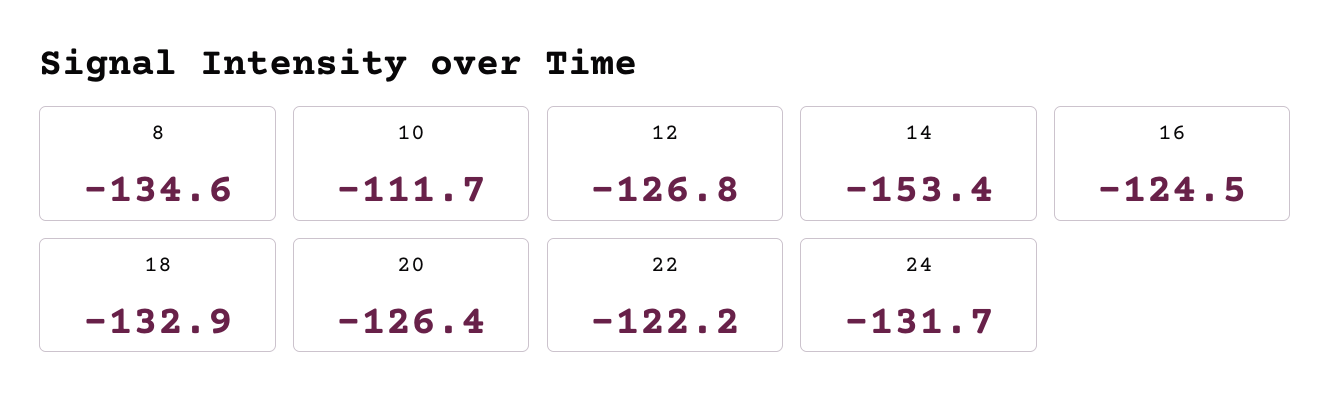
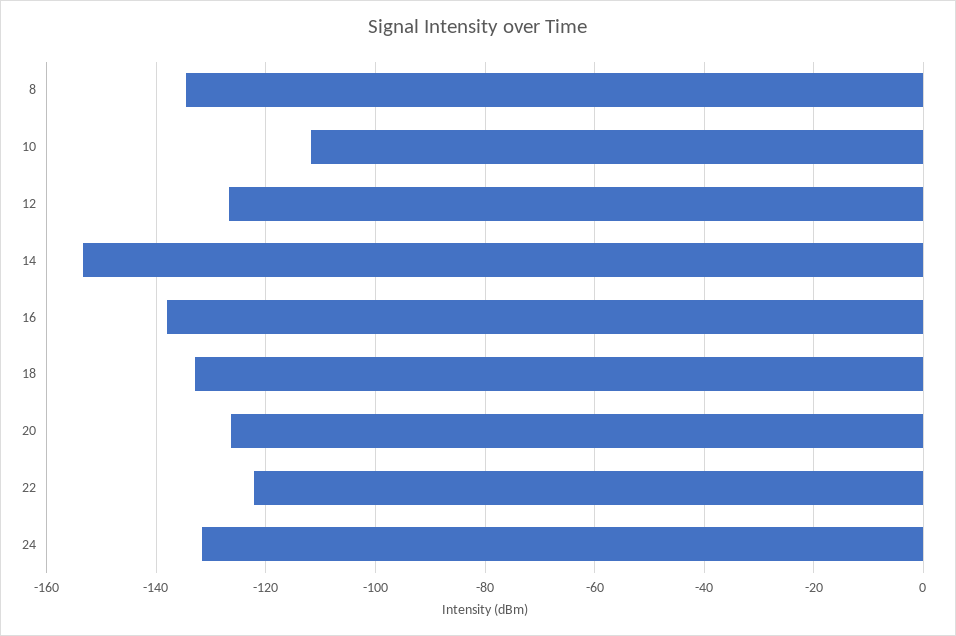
16: -124.5 -> -138

